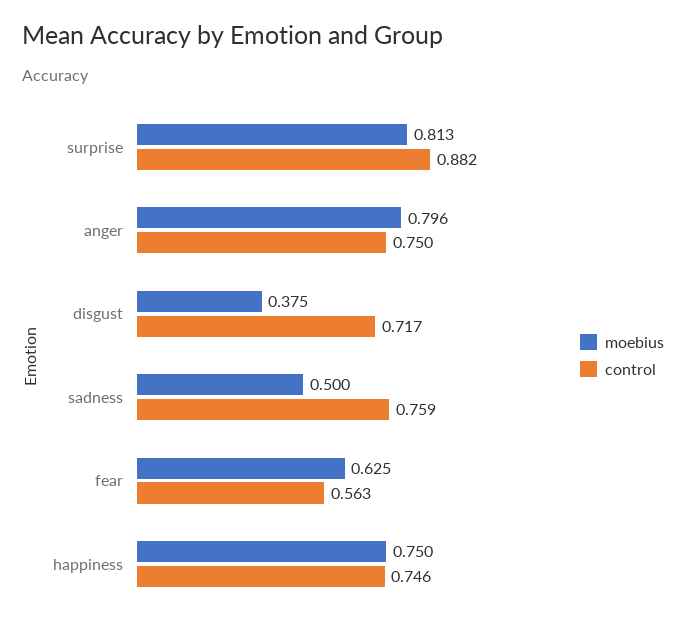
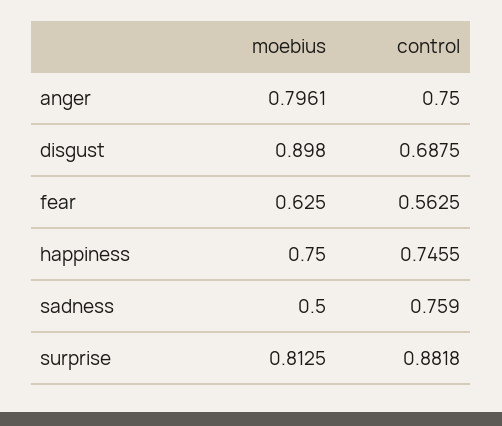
moebius, disgust: 0.375 -> 0.898
control, disgust: 0.717 -> 0.6875

